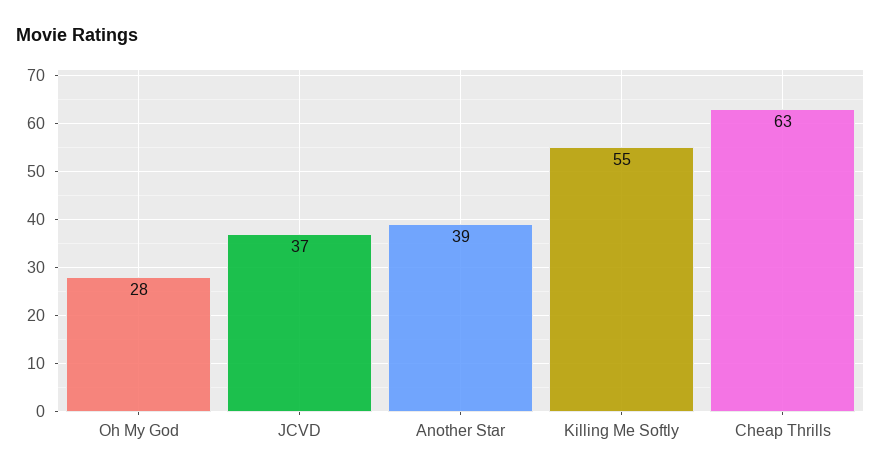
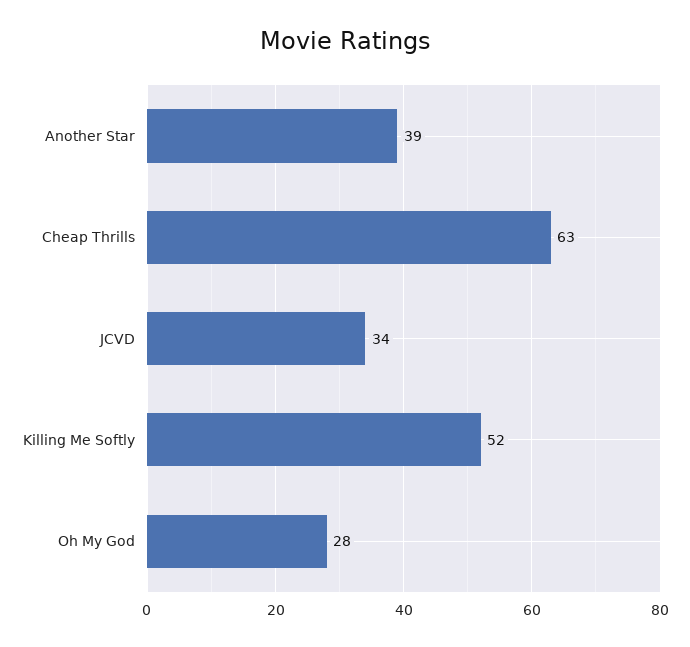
JCVD: 37 -> 34
Killing Me Softly: 55 -> 52

